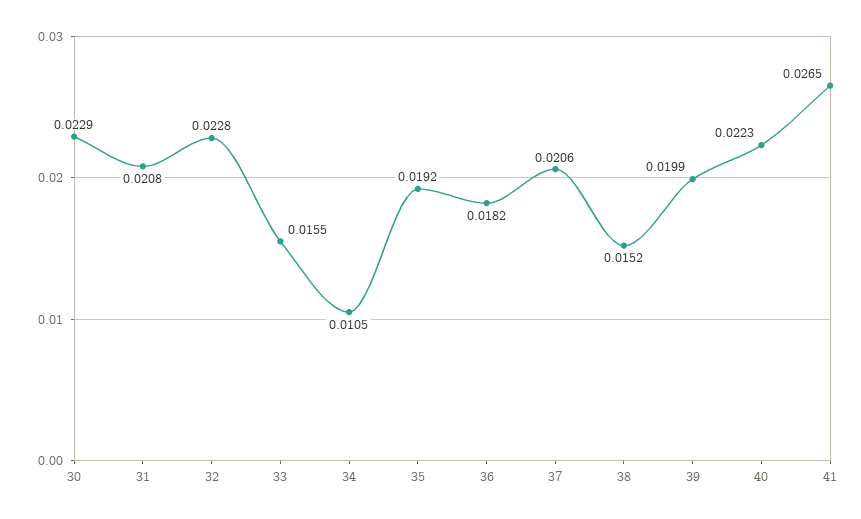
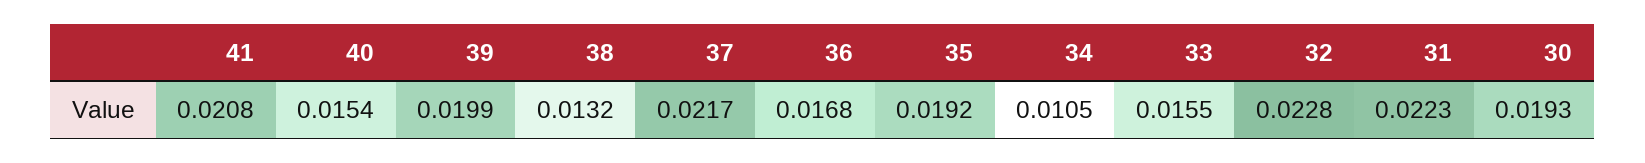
30: 0.0229 -> 0.0193
31: 0.0208 -> 0.0223
36: 0.0182 -> 0.0168
37: 0.0206 -> 0.0217
38: 0.0152 -> 0.0132
40: 0.0223 -> 0.0154
41: 0.0265 -> 0.0208

